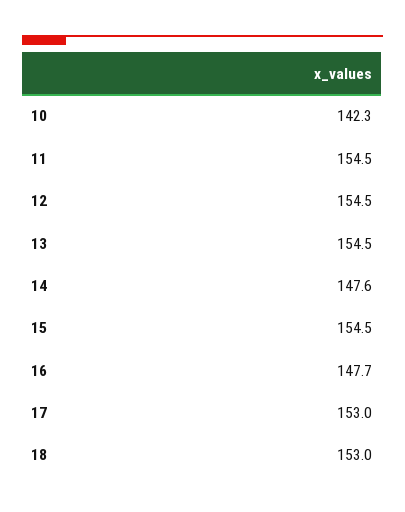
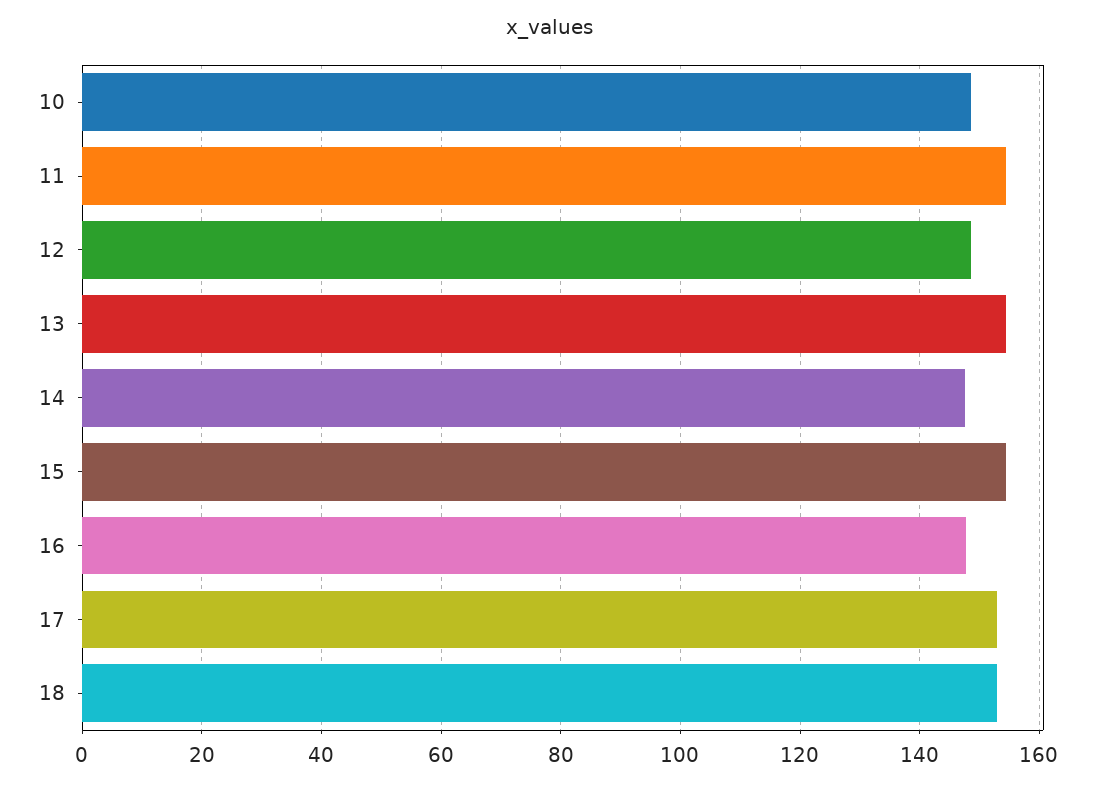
10: 142.3 -> 148
12: 154.5 -> 148

